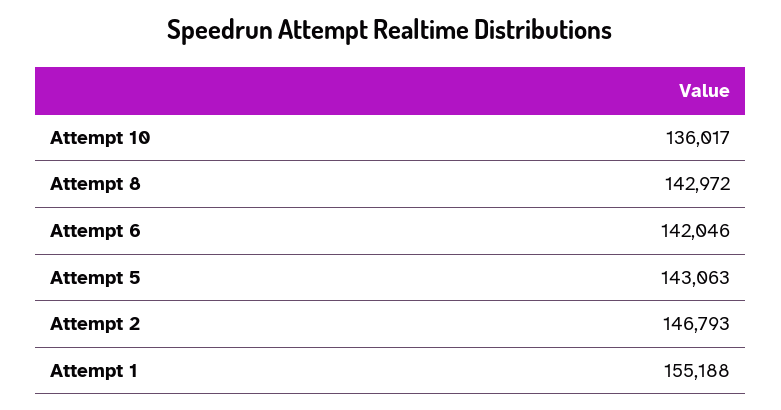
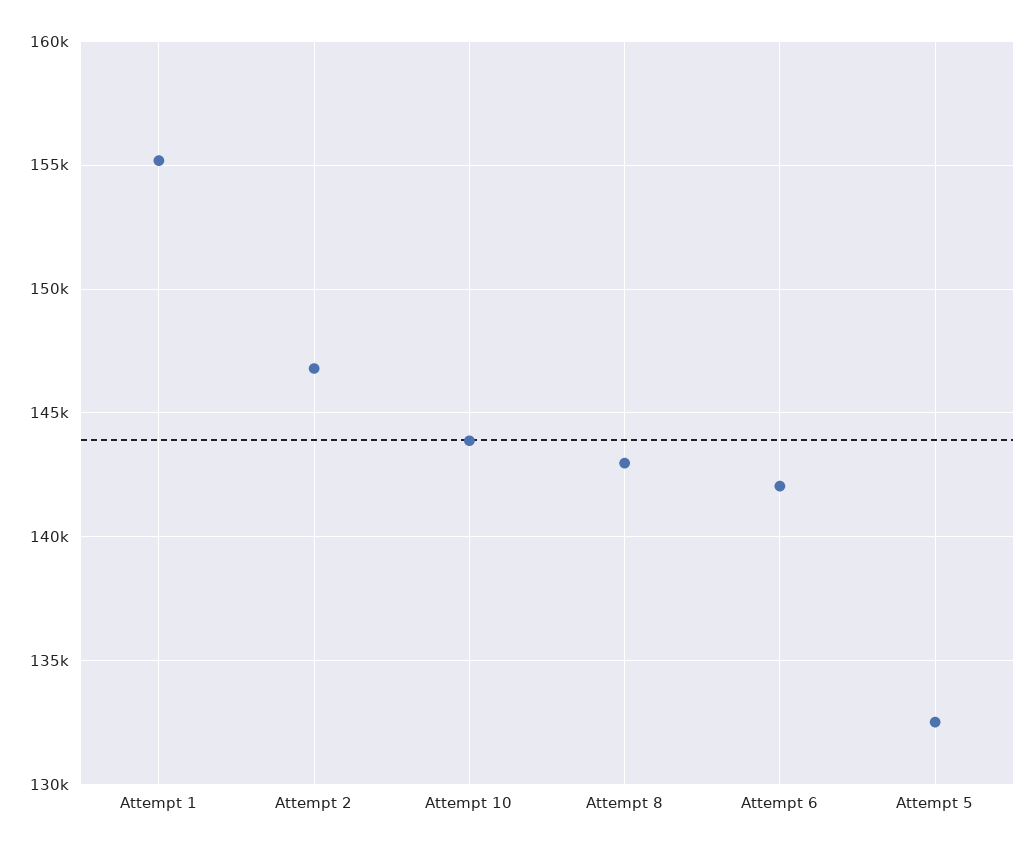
Attempt 10: 136017 -> 144000
Attempt 5: 143063 -> 132500

